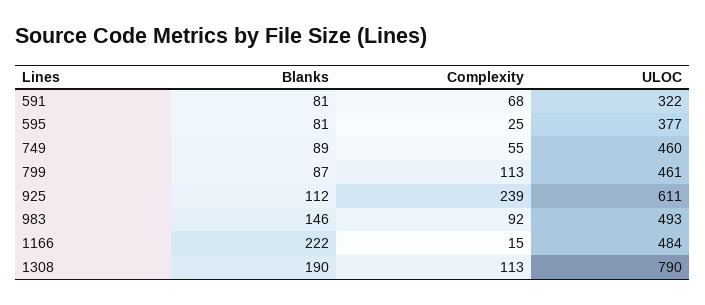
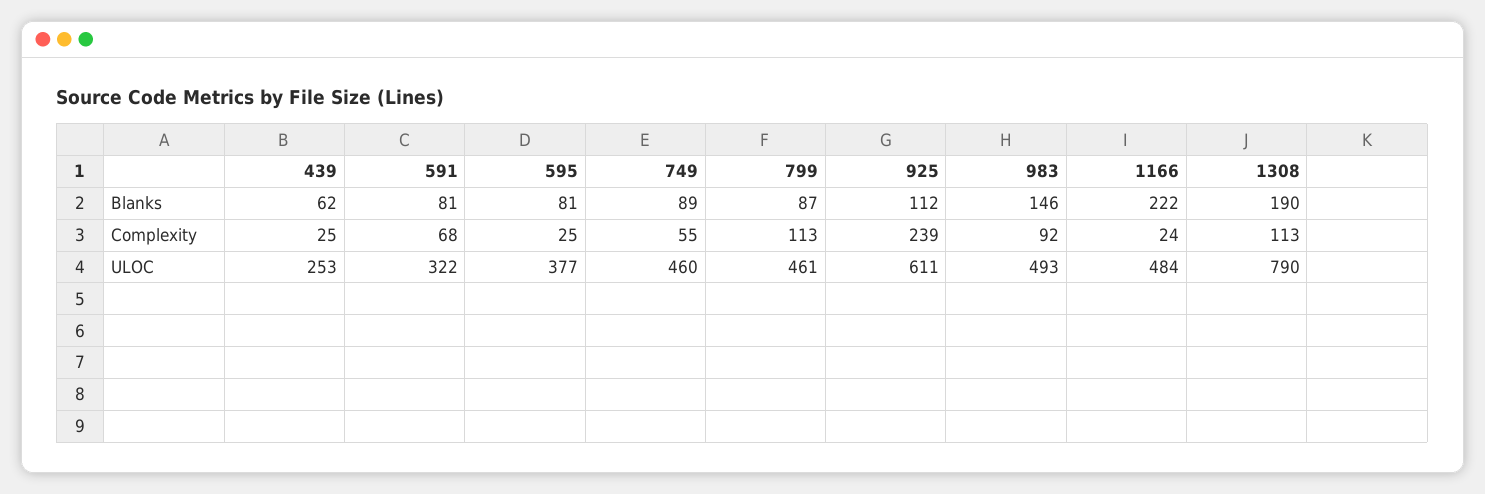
Complexity, 1166: 15 -> 24
Blanks, 439: none -> 62
Complexity, 439: none -> 25
ULOC, 439: none -> 253

